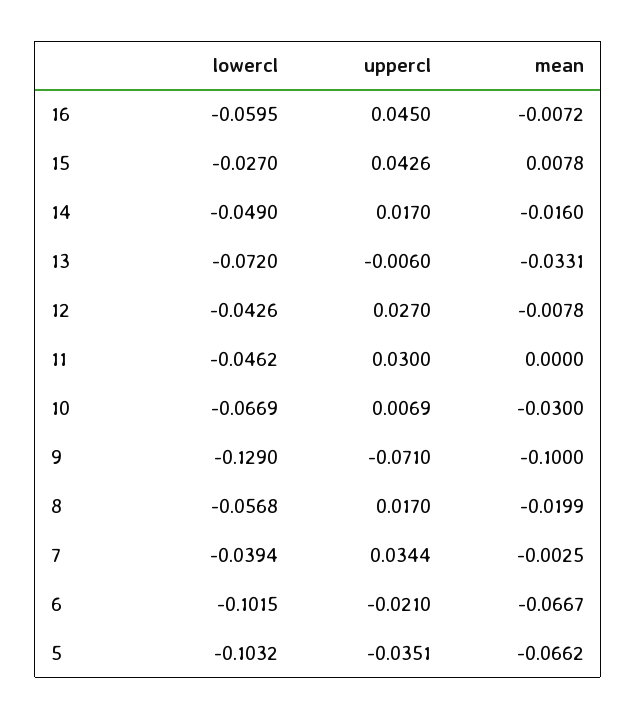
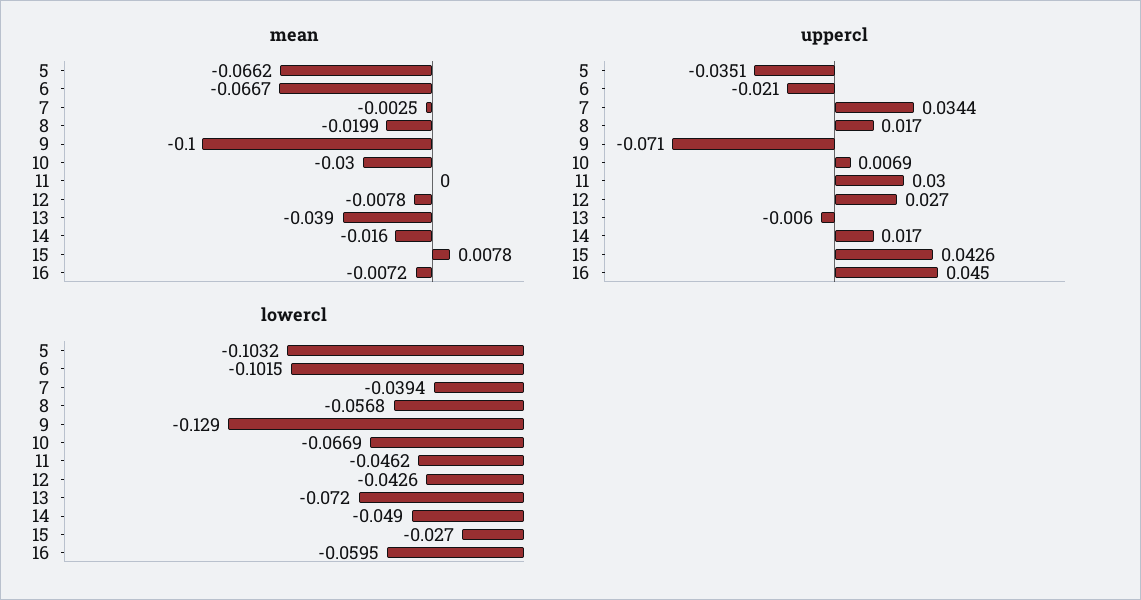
mean, 13: -0.0331 -> -0.039

